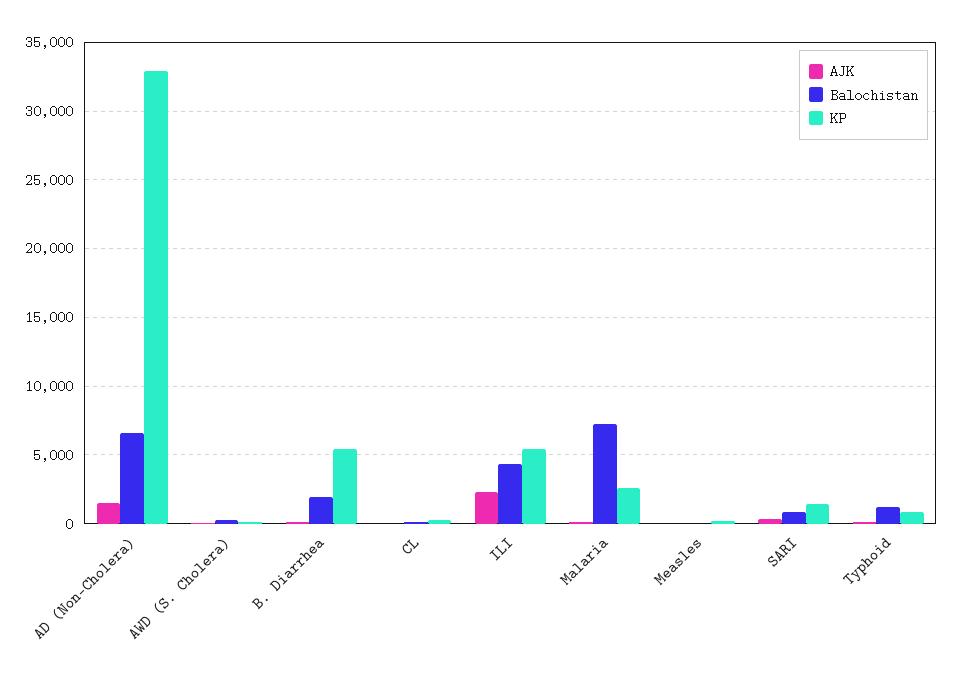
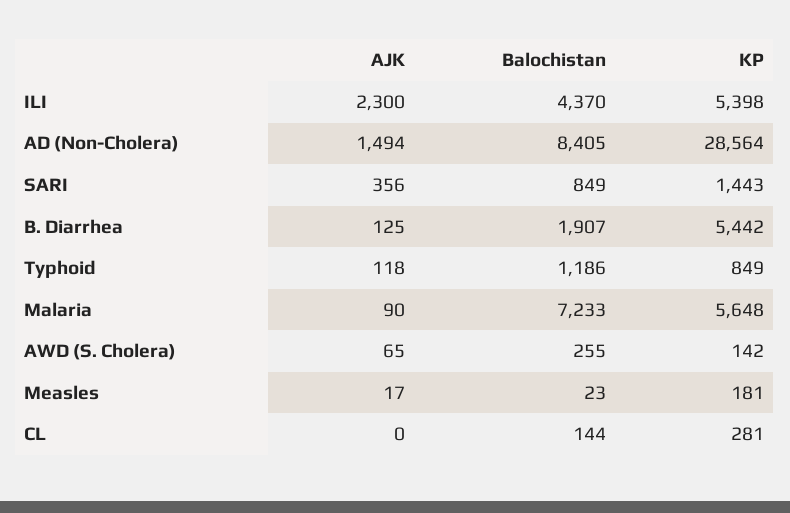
Balochistan, AD (Non-Cholera): 6500 -> 8405
KP, AD (Non-Cholera): 33000 -> 28564
KP, Malaria: 2500 -> 5648

